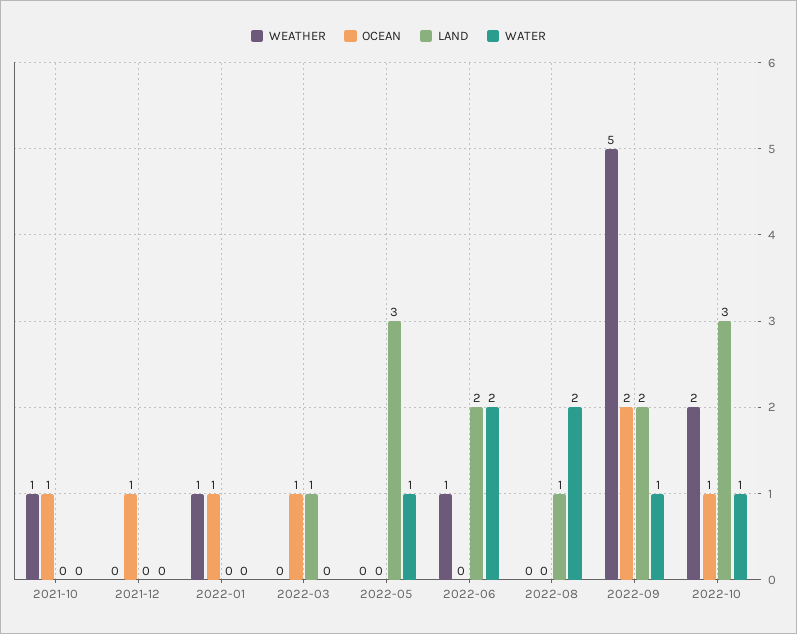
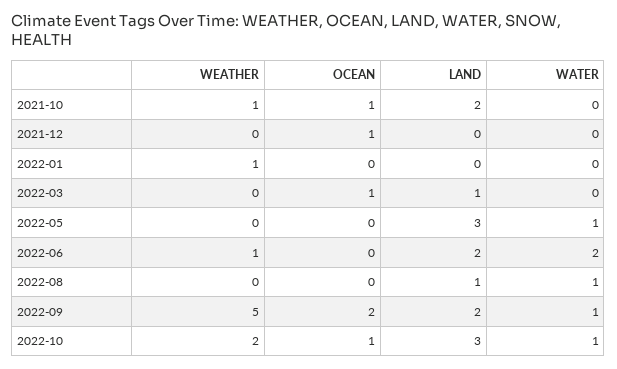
LAND, 2021-10: 0 -> 2
OCEAN, 2022-01: 1 -> 0
WATER, 2022-08: 2 -> 1

